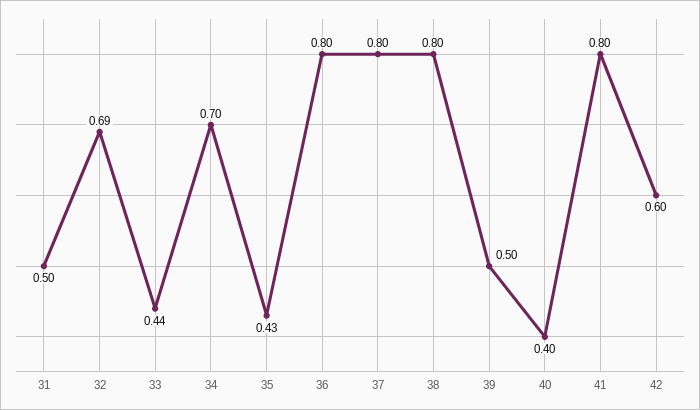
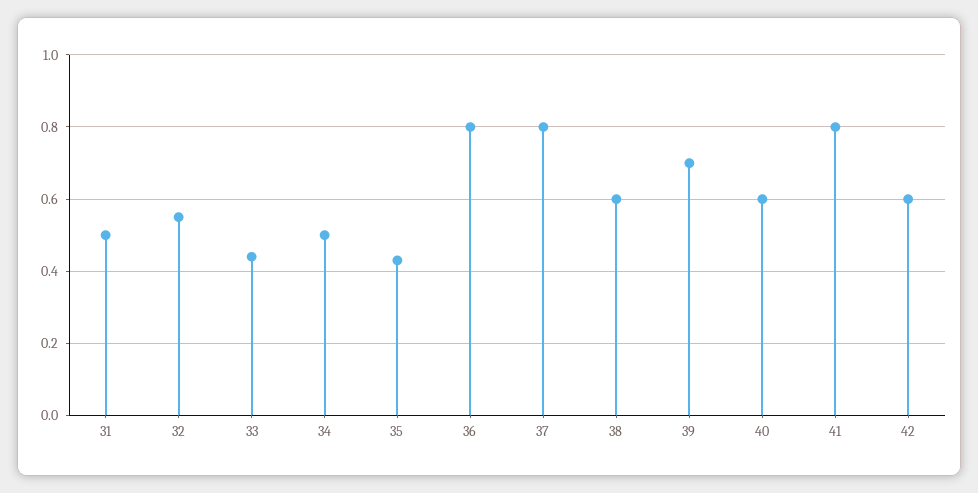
32: 0.69 -> 0.55
34: 0.7 -> 0.5
38: 0.8 -> 0.6
39: 0.5 -> 0.7
40: 0.4 -> 0.6

